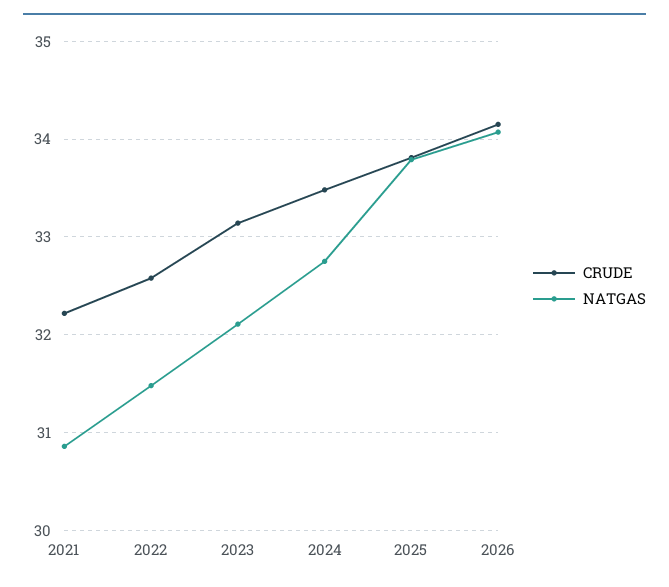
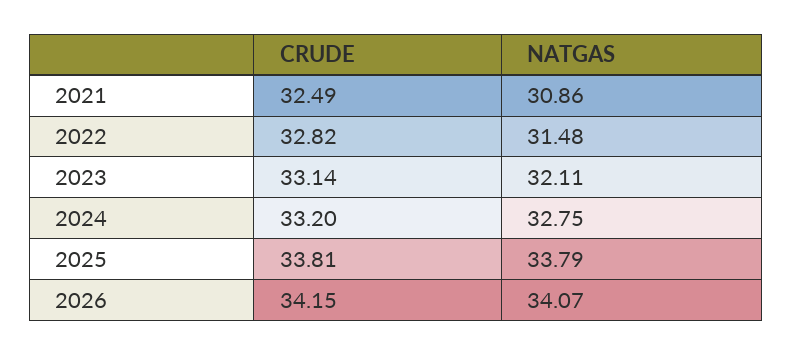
CRUDE, 2021: 32.2 -> 32.49
CRUDE, 2022: 32.6 -> 32.82
CRUDE, 2024: 33.5 -> 33.2

